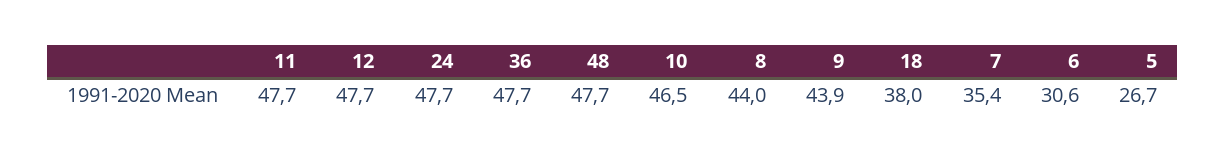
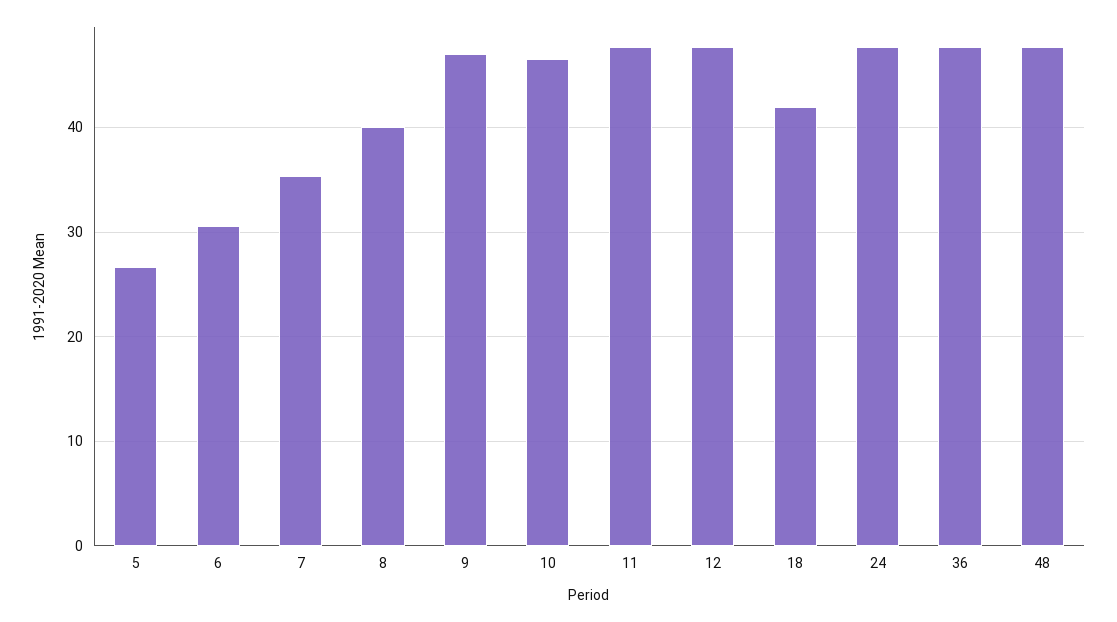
8: 44 -> 40
9: 43.9 -> 47
18: 38 -> 42

